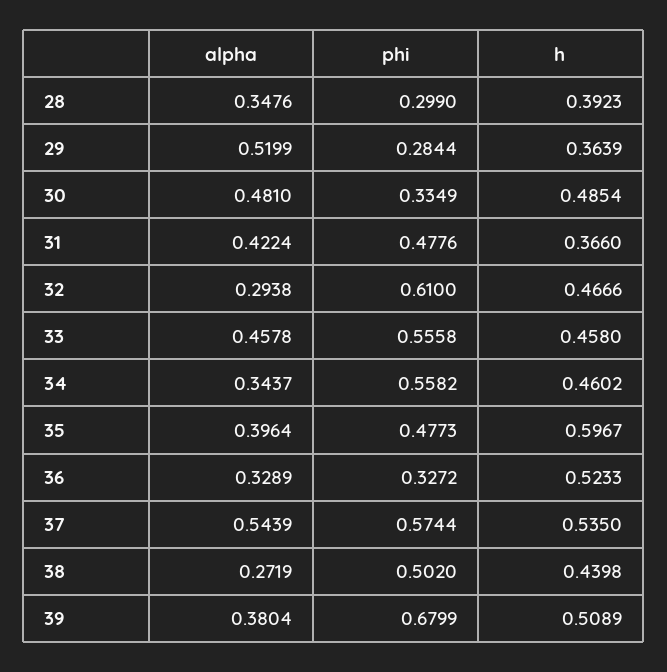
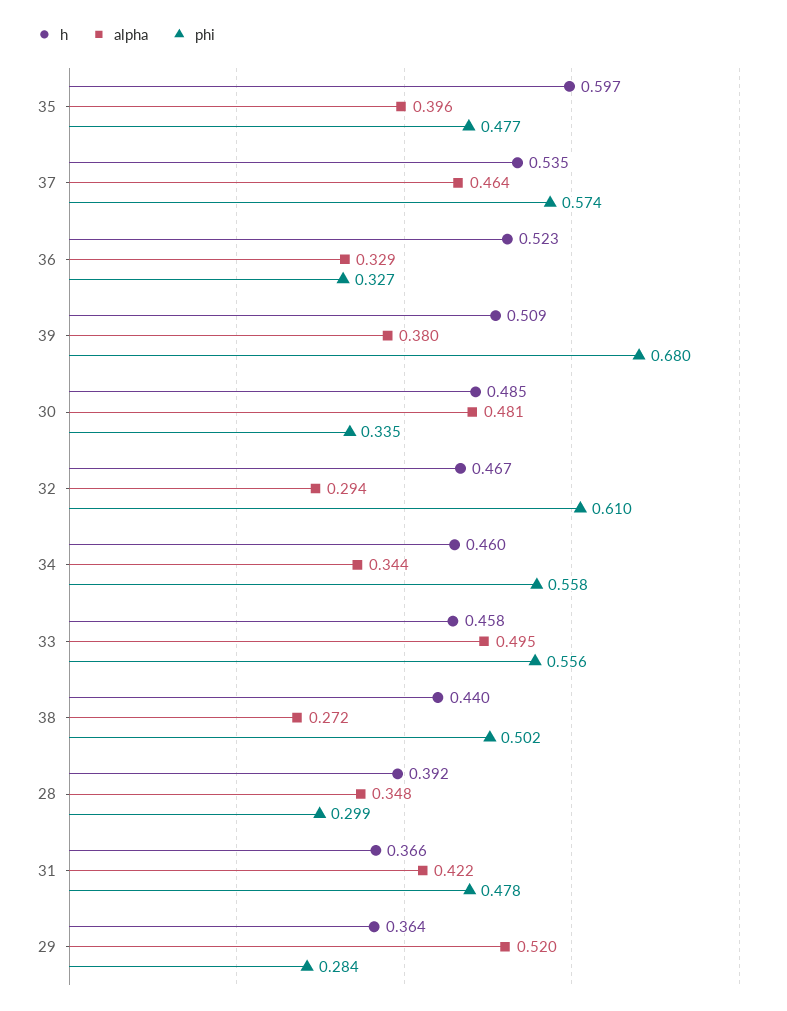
alpha, 33: 0.4578 -> 0.495
alpha, 37: 0.5439 -> 0.464

